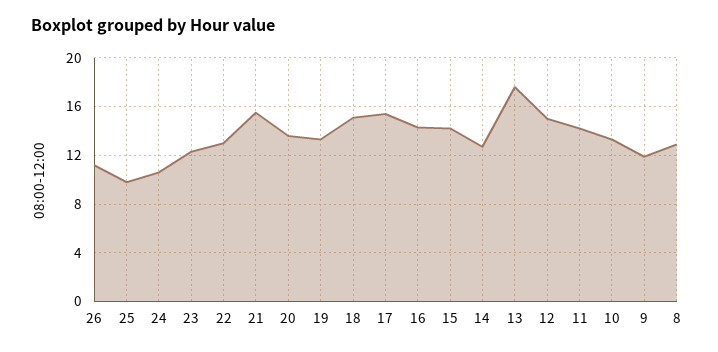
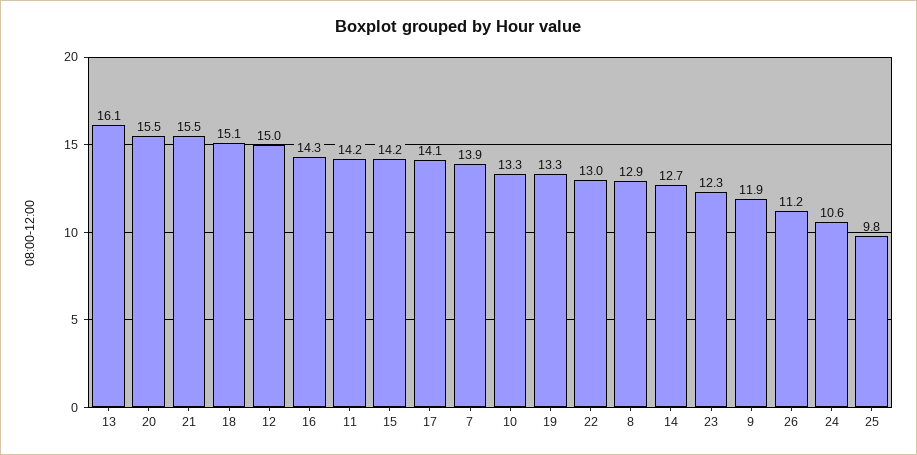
20: 13.5 -> 15.5
17: 15.5 -> 14.1
13: 17.5 -> 16.1
7: none -> 13.9

